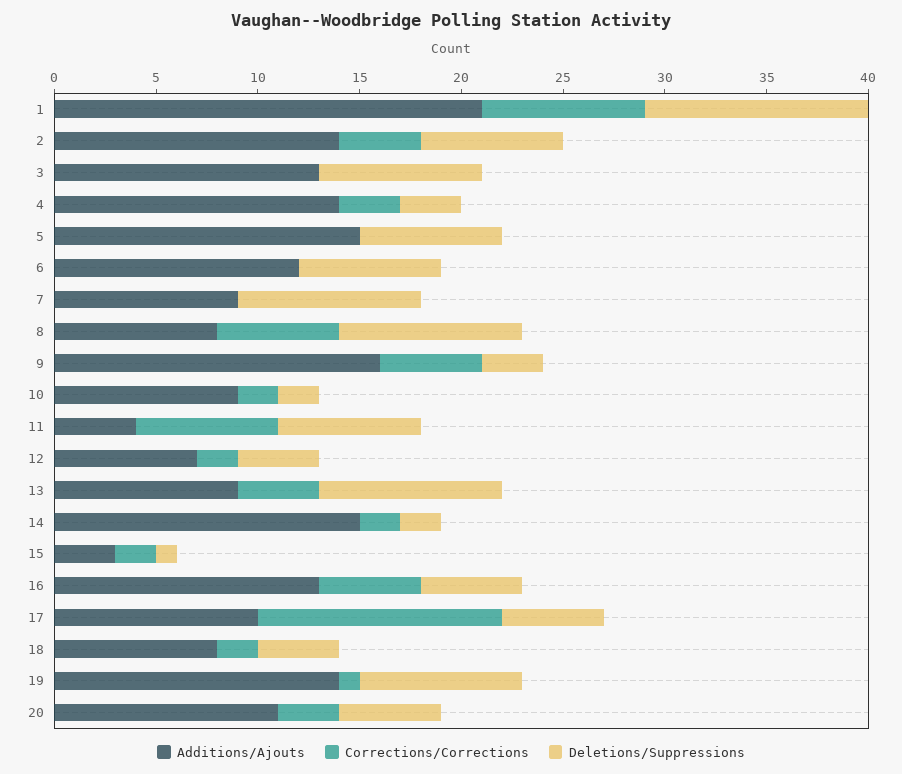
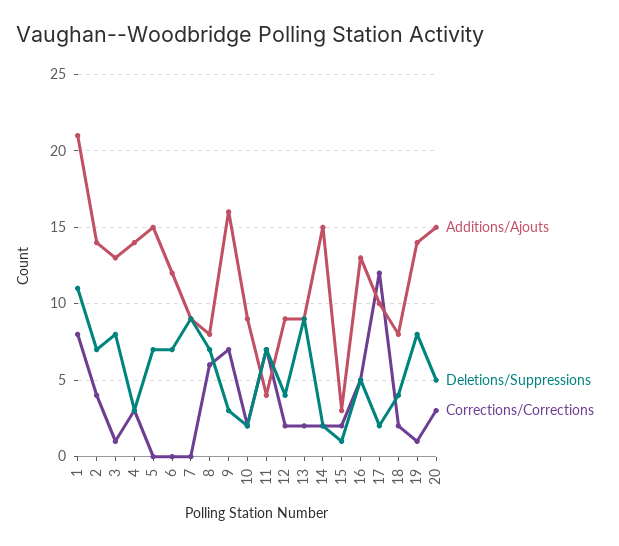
Corrections/Corrections, 3: 0 -> 1
Deletions/Suppressions, 8: 9 -> 7
Corrections/Corrections, 9: 5 -> 7
Additions/Ajouts, 12: 7 -> 9
Corrections/Corrections, 13: 4 -> 2
Deletions/Suppressions, 17: 5 -> 2
Additions/Ajouts, 20: 11 -> 15

